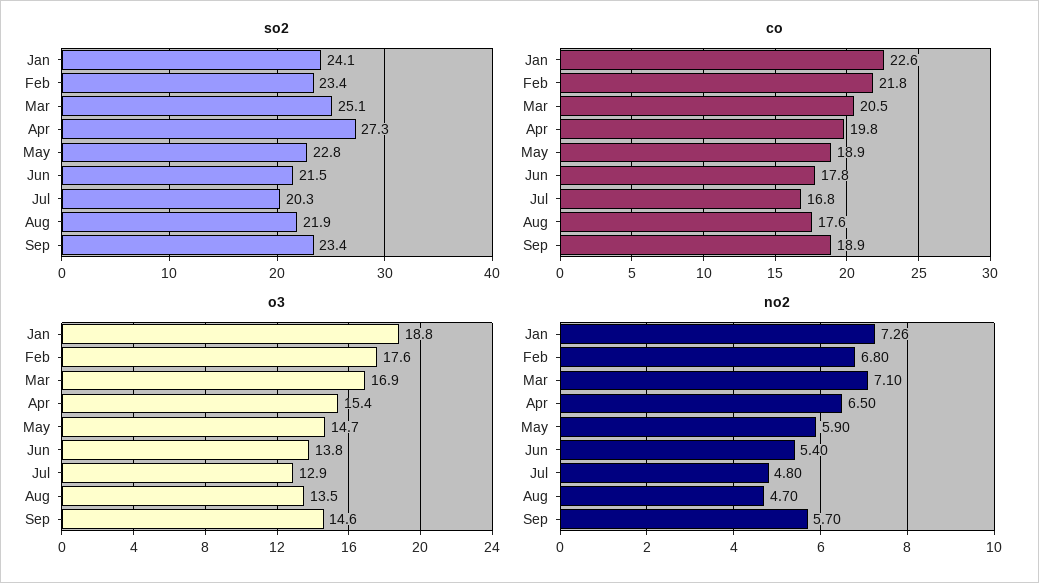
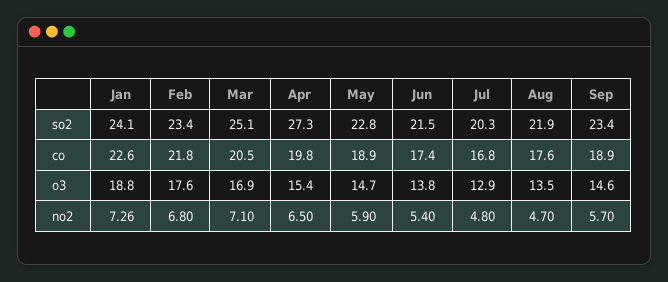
co, Jun: 17.8 -> 17.4

